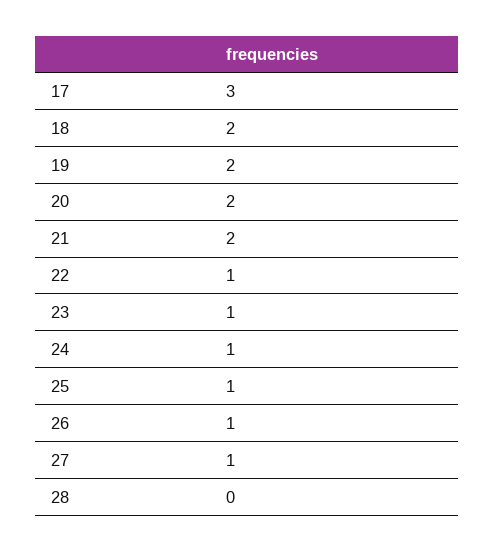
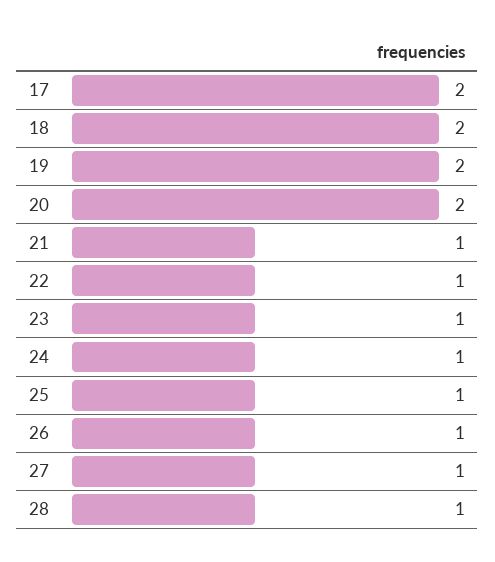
17: 3 -> 2
21: 2 -> 1
28: 0 -> 1

